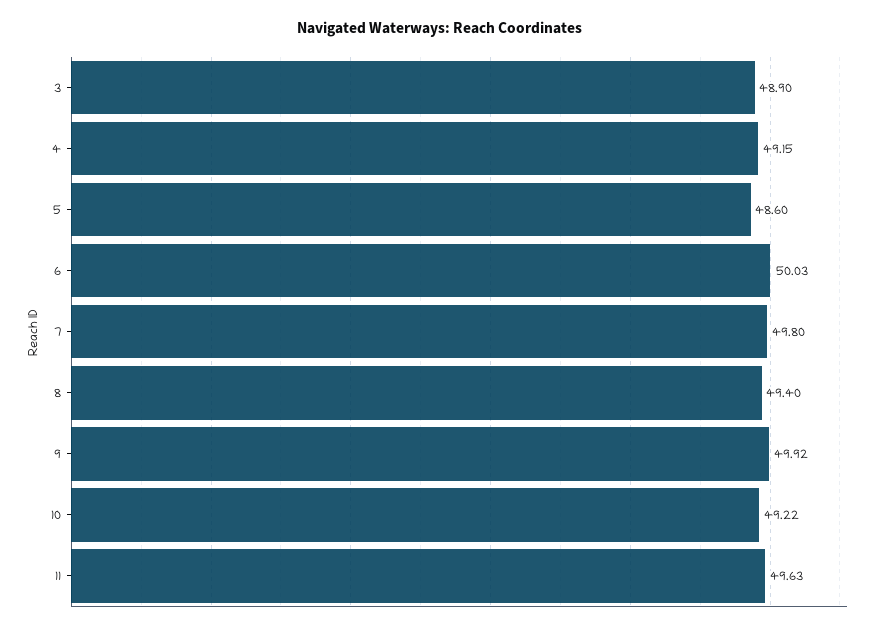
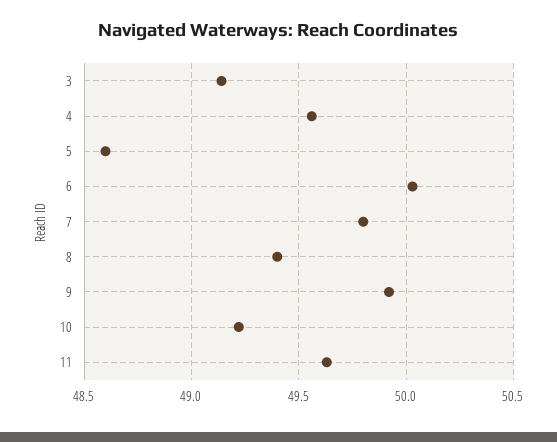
3: 48.9 -> 49.15
4: 49.15 -> 49.55

